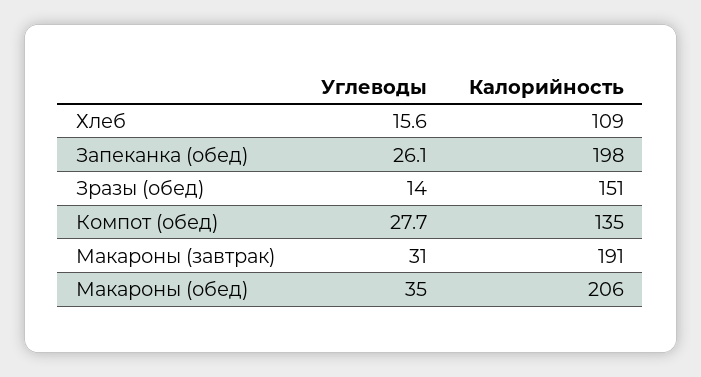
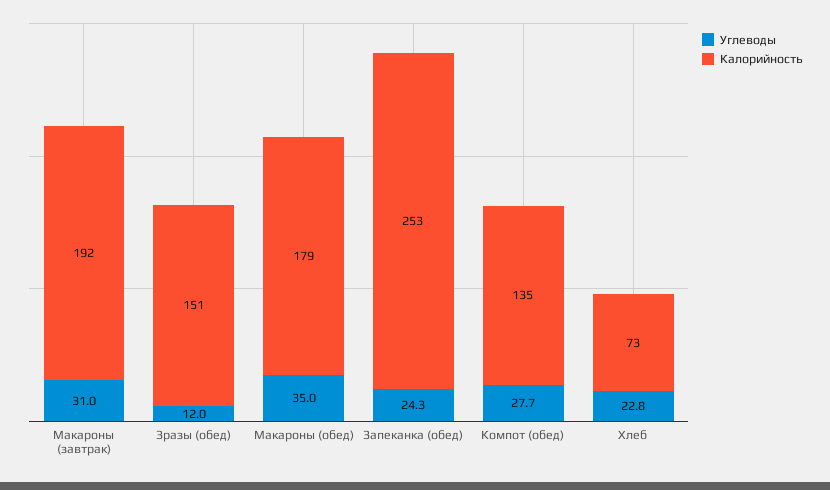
Углеводы, Хлеб: 15.6 -> 22.8
Калорийность, Хлеб: 109 -> 73
Углеводы, Запеканка (обед): 26.1 -> 24.3
Калорийность, Запеканка (обед): 198 -> 253
Углеводы, Зразы (обед): 14 -> 12
Калорийность, Макароны (завтрак): 191 -> 192
Калорийность, Макароны (обед): 206 -> 179

